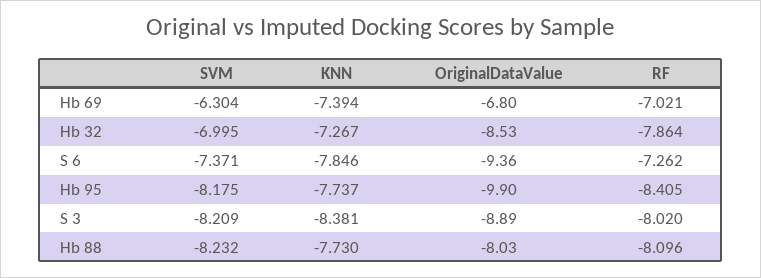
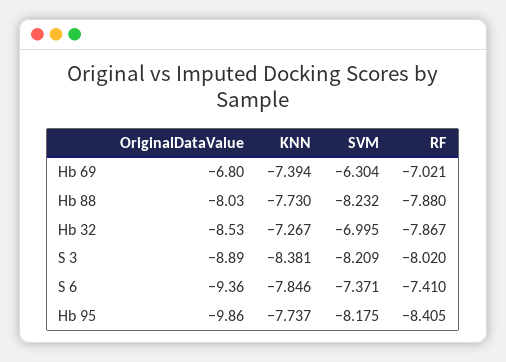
RF, Hb 32: -7.864 -> -7.867
RF, S 6: -7.262 -> -7.41
OriginalDataValue, Hb 95: -9.9 -> -9.86
RF, Hb 88: -8.096 -> -7.88

